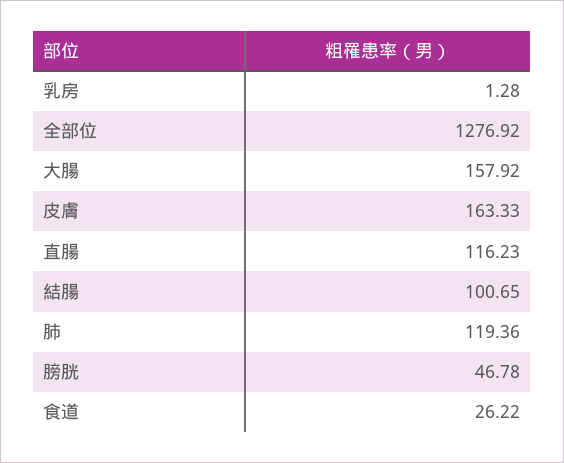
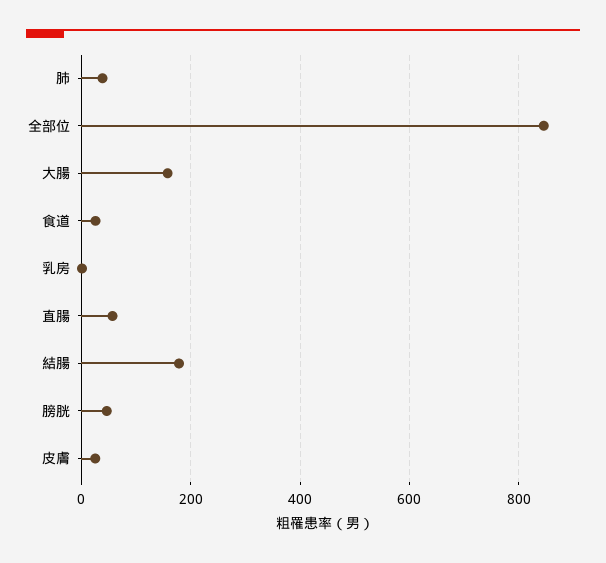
全部位: 1276.92 -> 840
皮膚: 163.33 -> 20
直腸: 116.23 -> 60
結腸: 100.65 -> 180
肺: 119.36 -> 40

